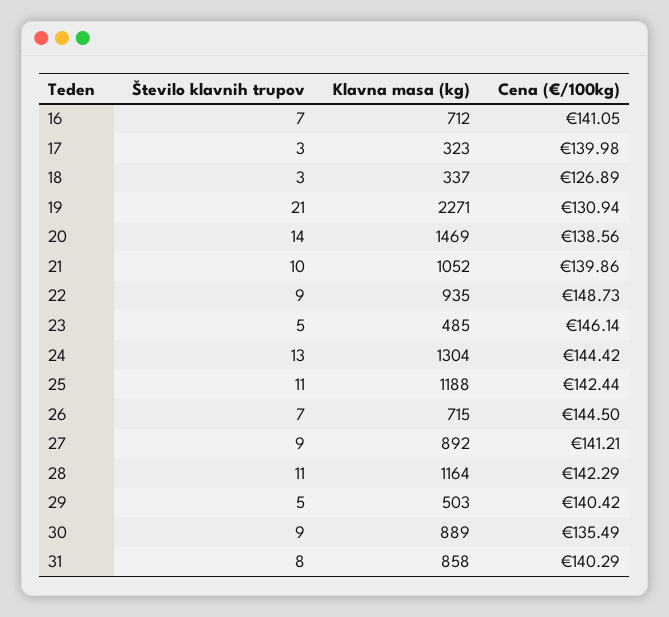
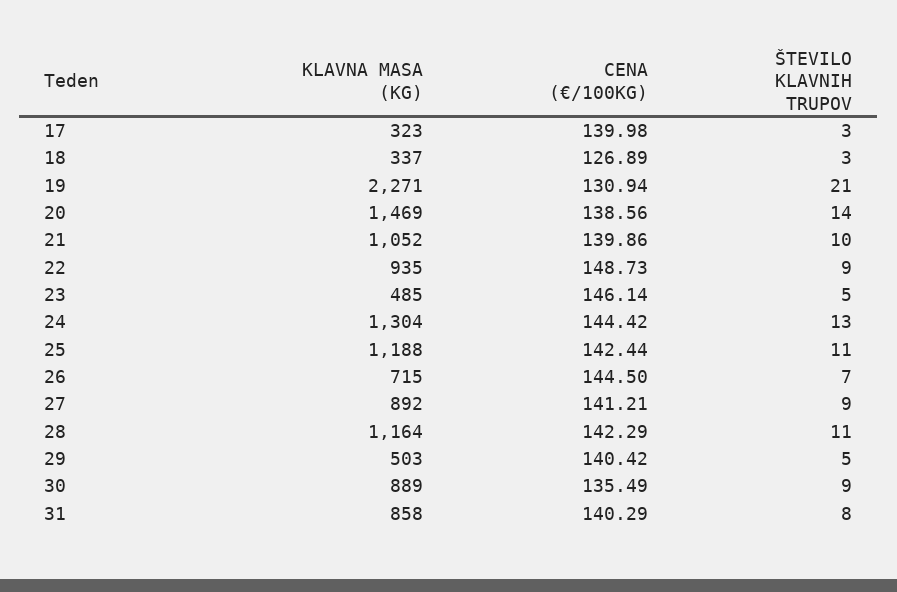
Število klavnih trupov, 16: 7 -> none
Klavna masa (kg), 16: 712 -> none
Cena (€/100kg), 16: 141.05 -> none

